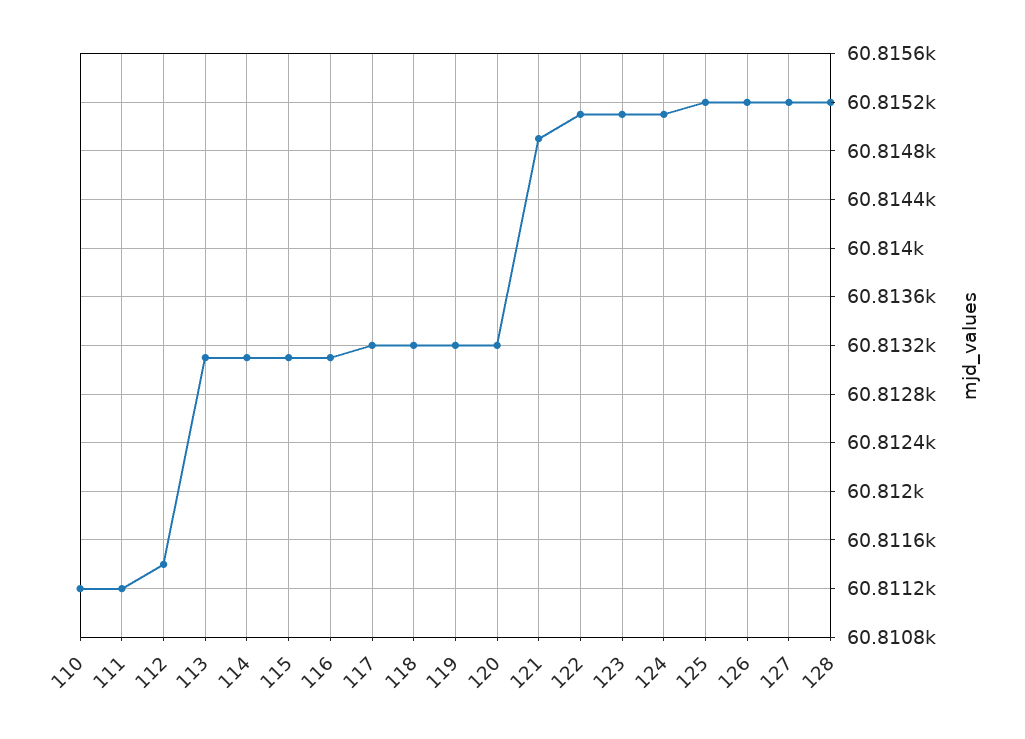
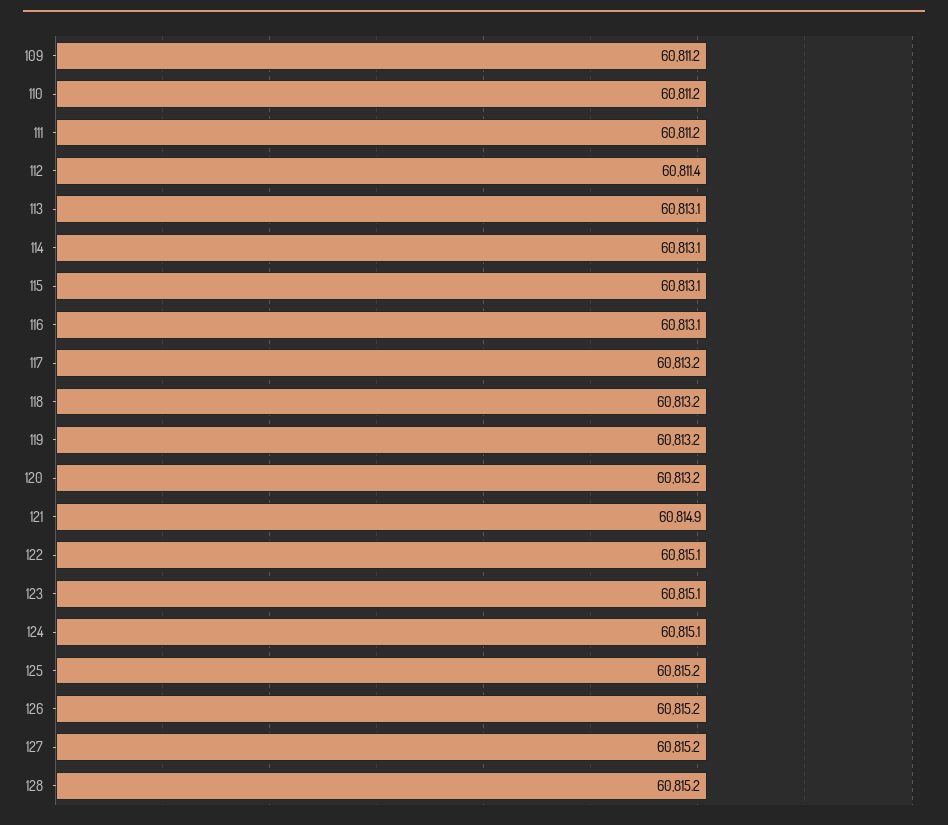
109: none -> 60811.2

